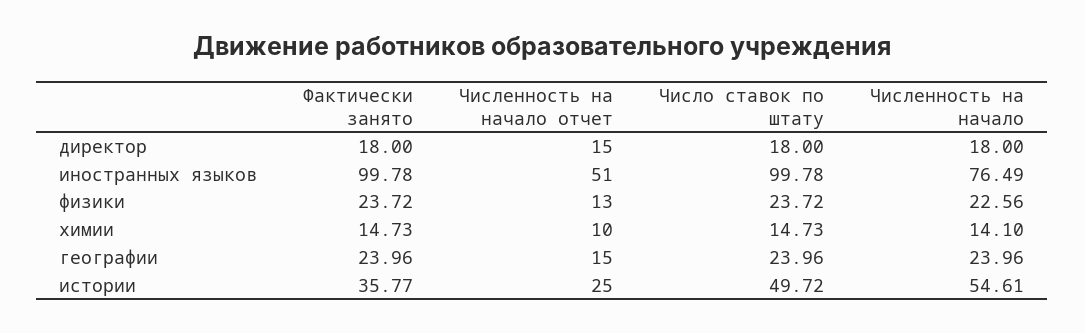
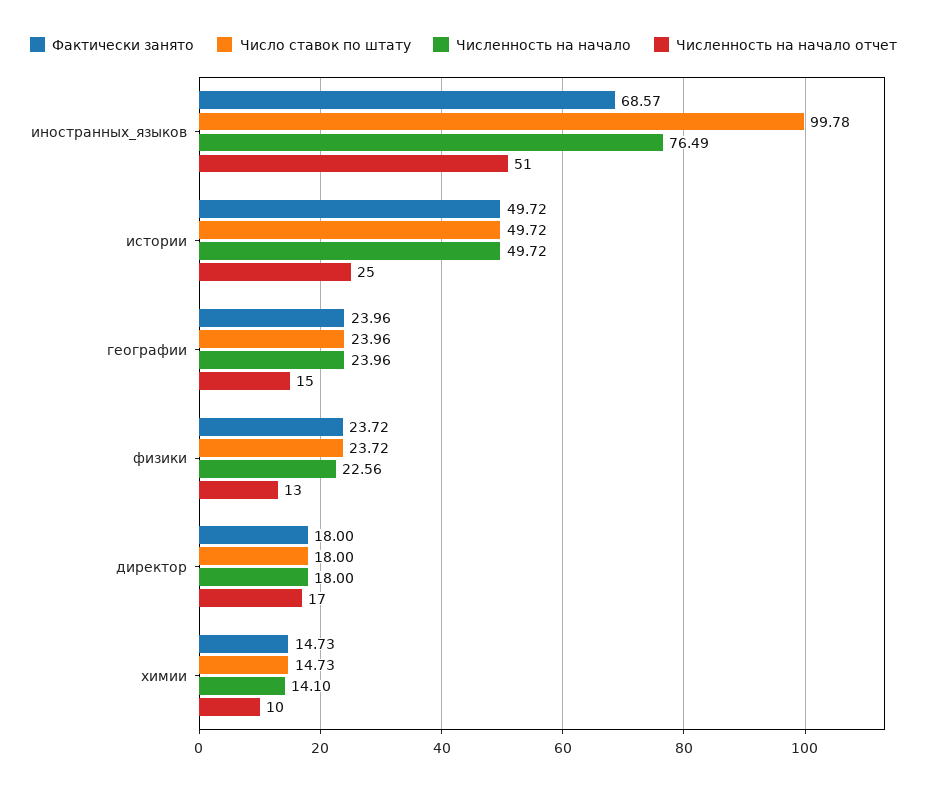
Численность на начало отчет, директор: 15 -> 17
Фактически занято, иностранных языков: 99.78 -> 68.57
Фактически занято, истории: 35.77 -> 49.72
Численность на начало, истории: 54.61 -> 49.72

